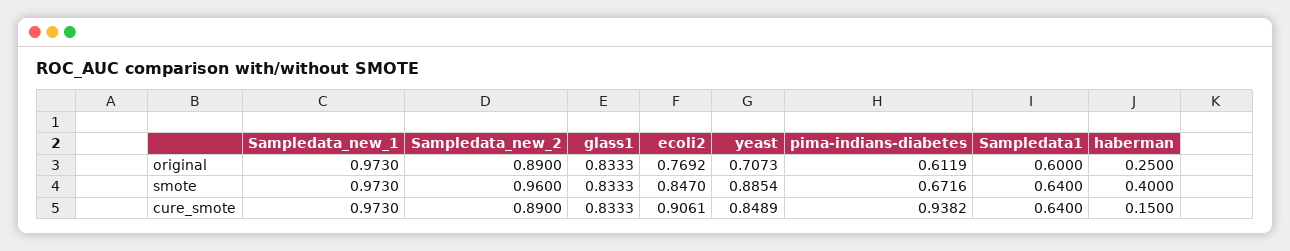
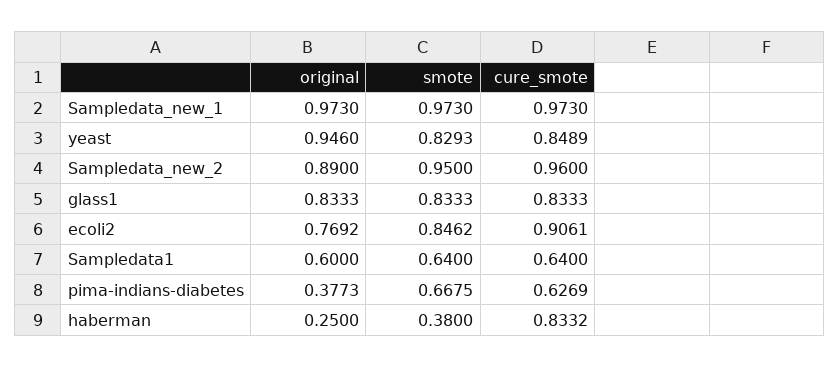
yeast, original: 0.7073 -> 0.946
pima-indians-diabetes, original: 0.6119 -> 0.3773
Sampledata_new_2, smote: 0.96 -> 0.95
ecoli2, smote: 0.847 -> 0.8462
yeast, smote: 0.8854 -> 0.8293
pima-indians-diabetes, smote: 0.6716 -> 0.6675
haberman, smote: 0.4 -> 0.38
Sampledata_new_2, cure_smote: 0.89 -> 0.96
pima-indians-diabetes, cure_smote: 0.9382 -> 0.6269
haberman, cure_smote: 0.15 -> 0.8332

